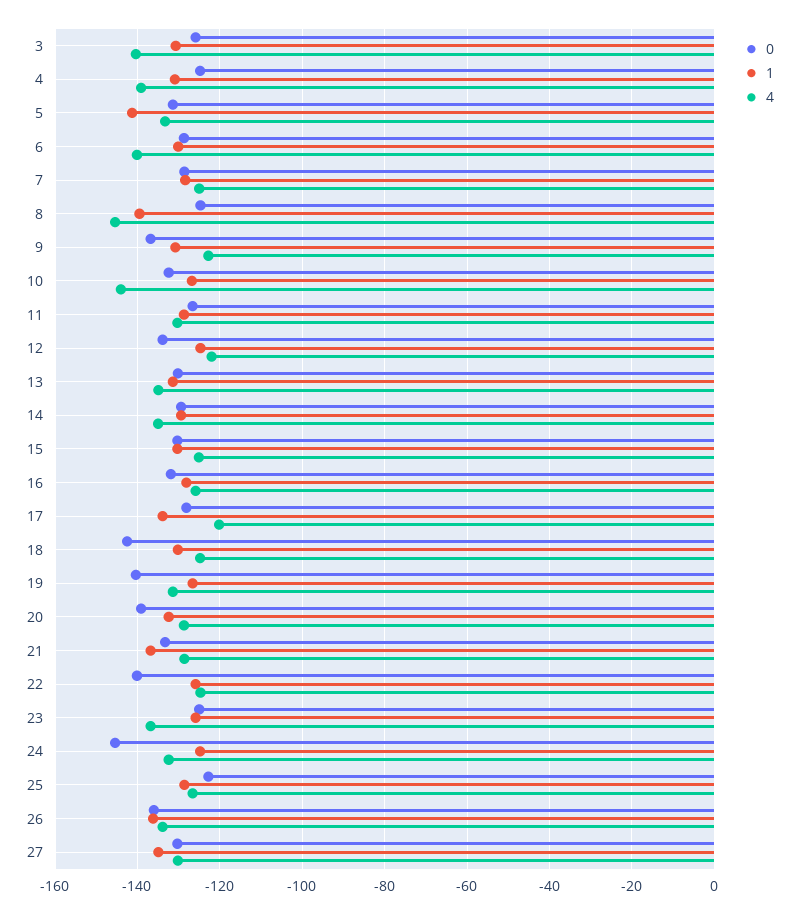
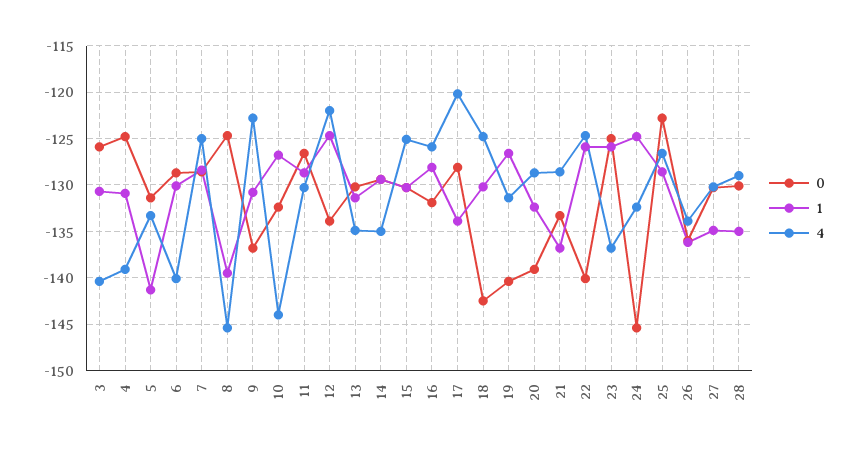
0, 28: none -> -130
1, 28: none -> -135
4, 28: none -> -129

